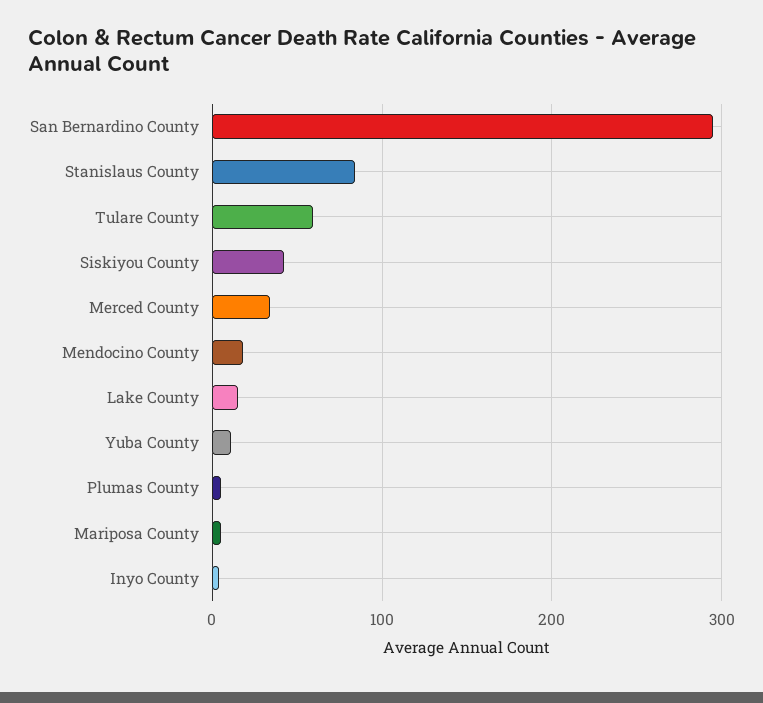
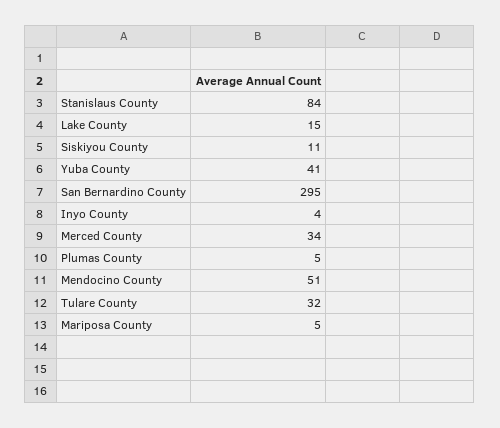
Tulare County: 60 -> 32
Siskiyou County: 40 -> 11
Mendocino County: 20 -> 51
Yuba County: 10 -> 41

